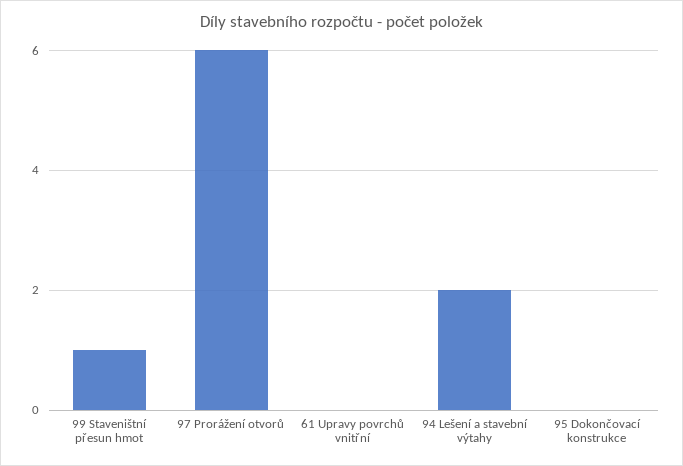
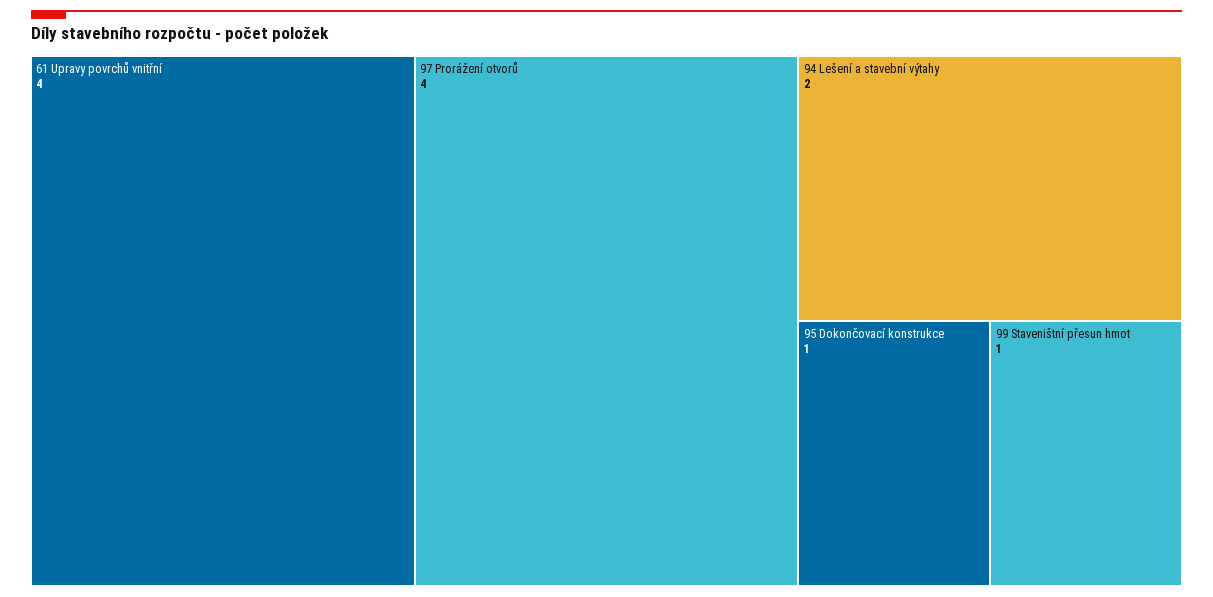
97 Prorážení otvorů: 6 -> 4
61 Upravy povrchů vnitřní: 0 -> 4
95 Dokončovací konstrukce: 0 -> 1

